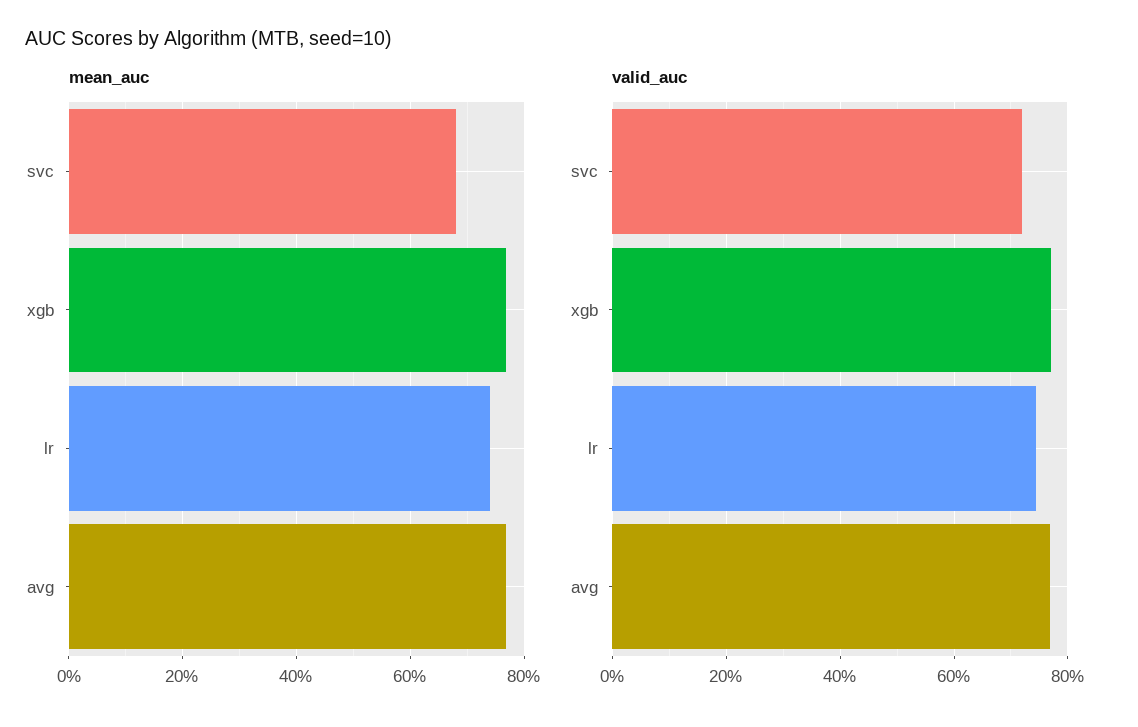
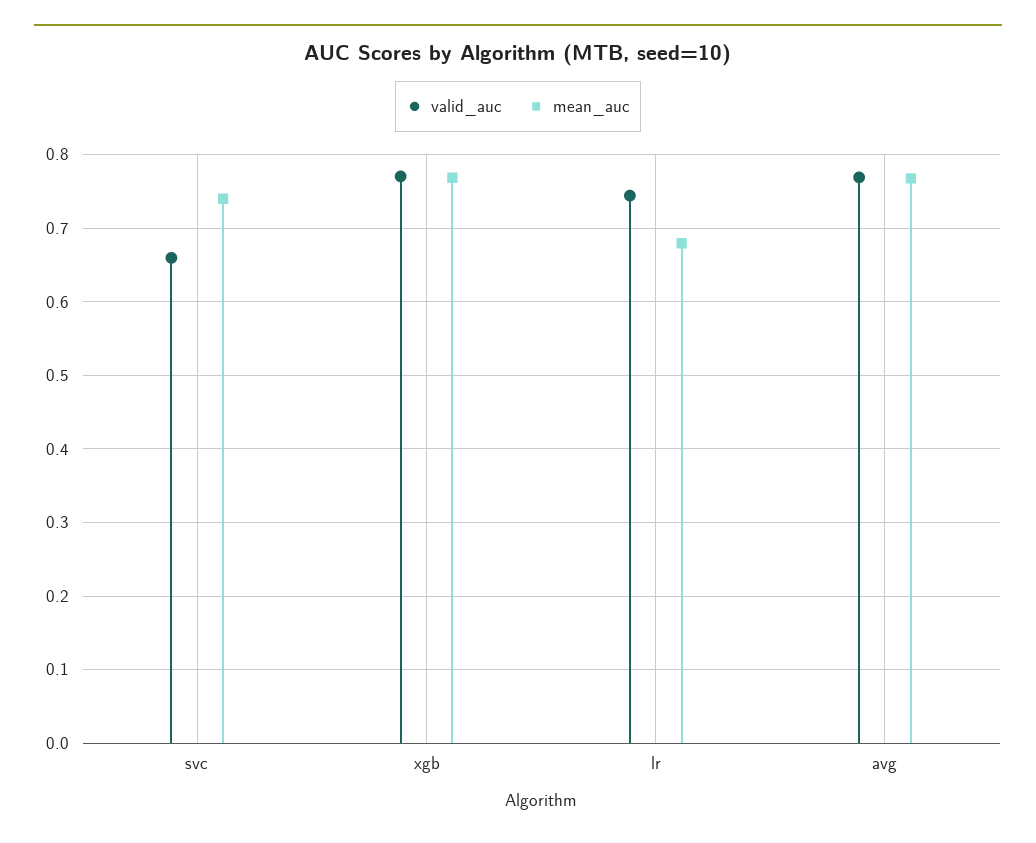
mean_auc, svc: 0.68 -> 0.74
mean_auc, lr: 0.74 -> 0.68
valid_auc, svc: 0.72 -> 0.66

